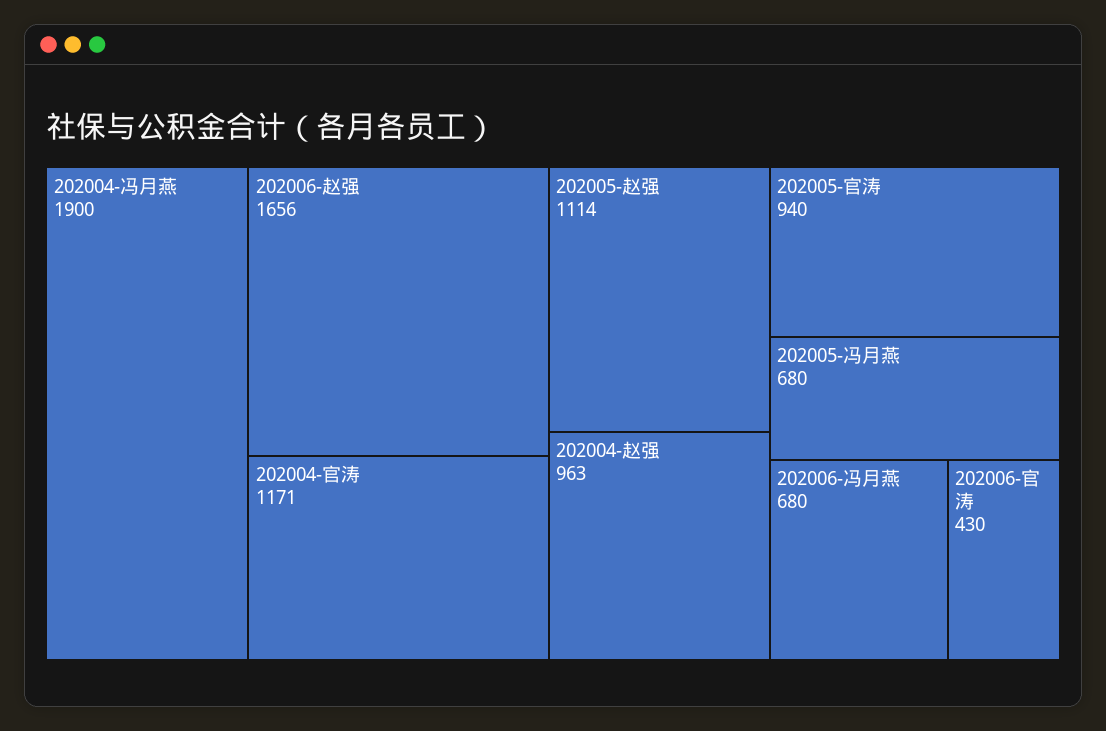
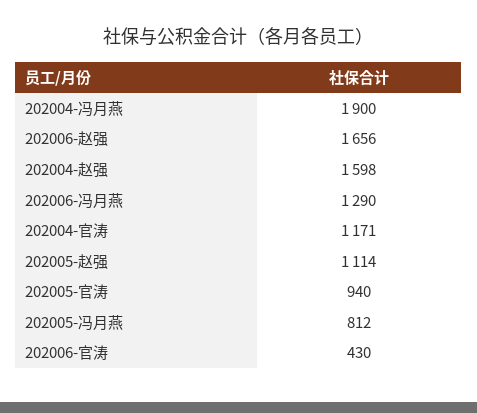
202004-赵强: 963 -> 1598
202005-冯月燕: 680 -> 812
202006-冯月燕: 680 -> 1290

